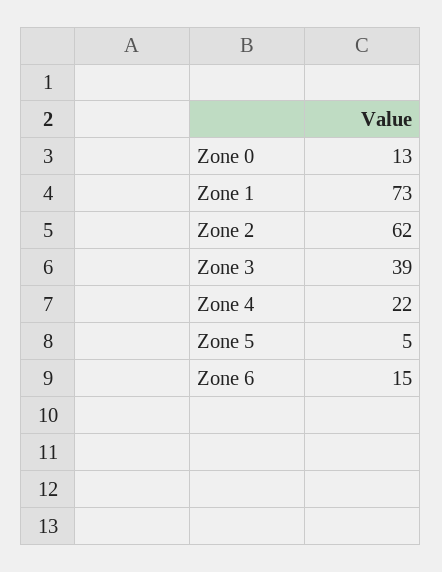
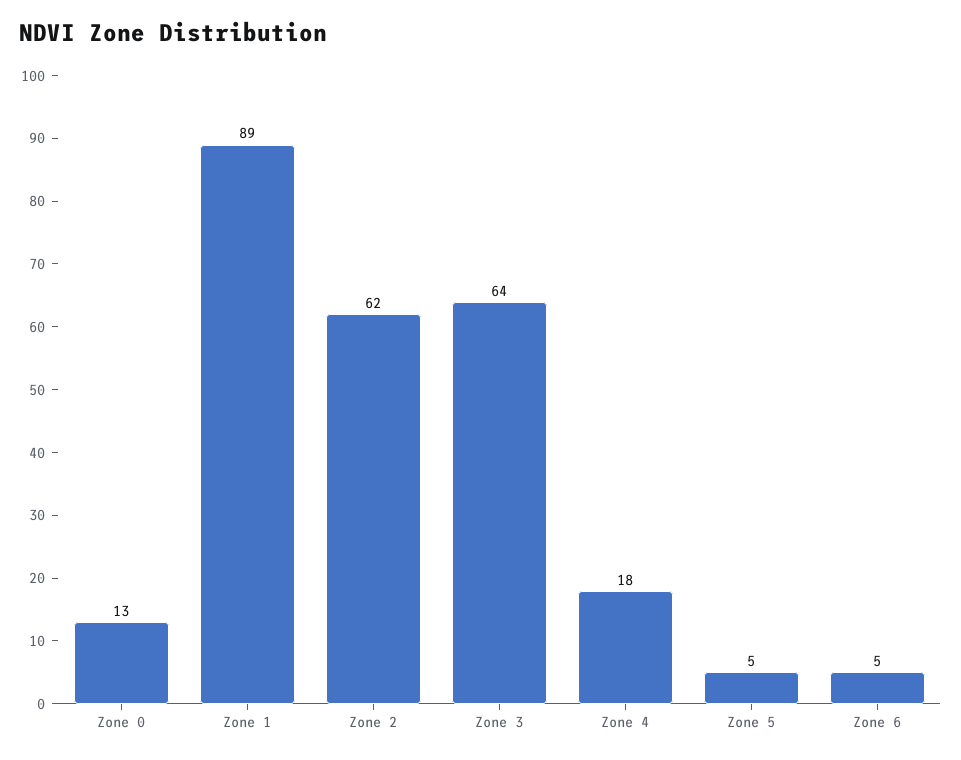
Zone 1: 73 -> 89
Zone 3: 39 -> 64
Zone 4: 22 -> 18
Zone 6: 15 -> 5

